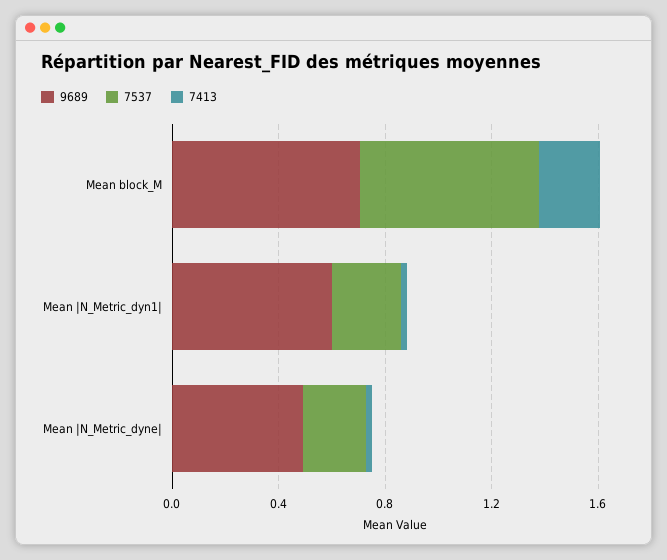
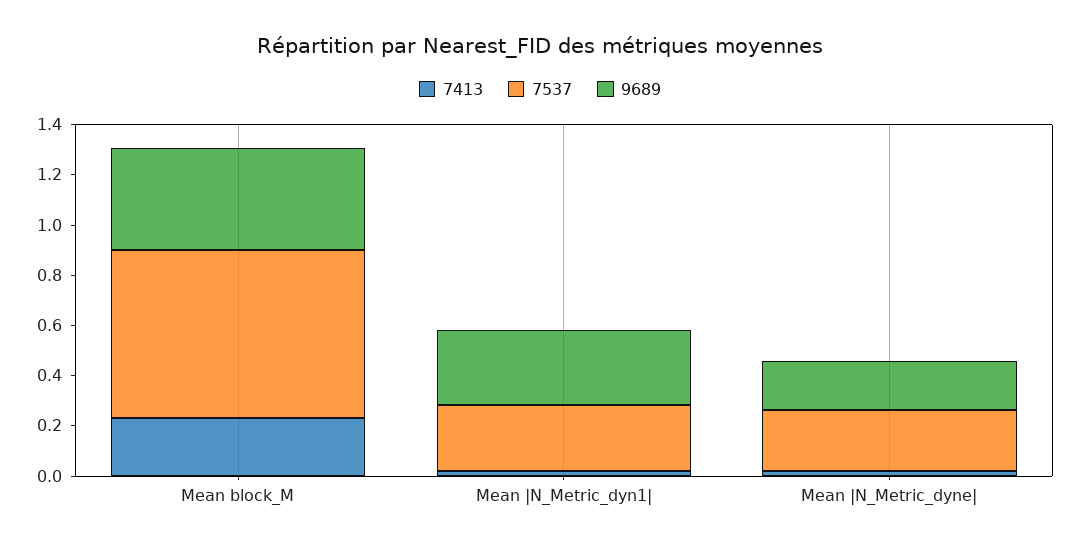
9689, Mean block_M: 0.7 -> 0.4
9689, Mean |N_Metric_dyn1|: 0.6 -> 0.3
9689, Mean |N_Metric_dyne|: 0.5 -> 0.2

